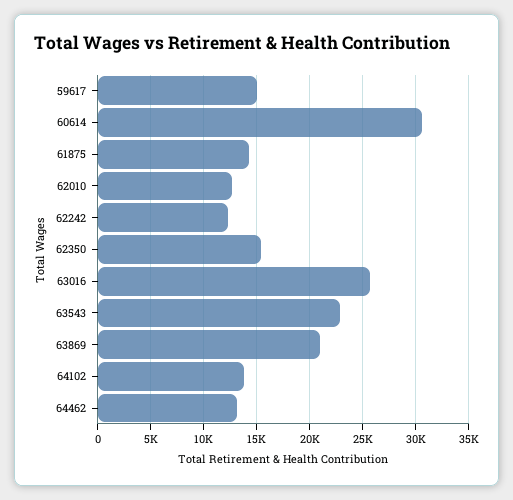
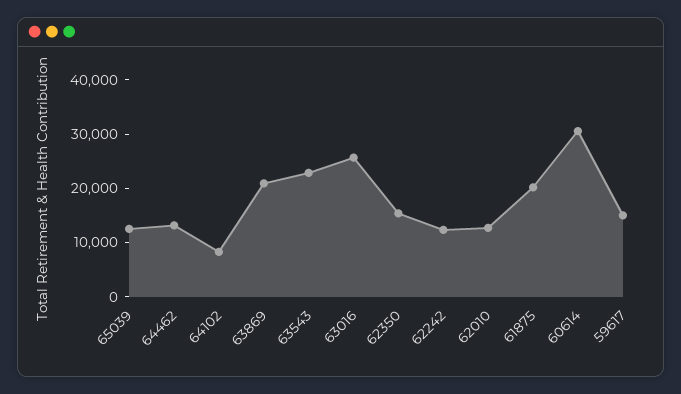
61875: 14000 -> 20000
64102: 14000 -> 8000
65039: none -> 12000

